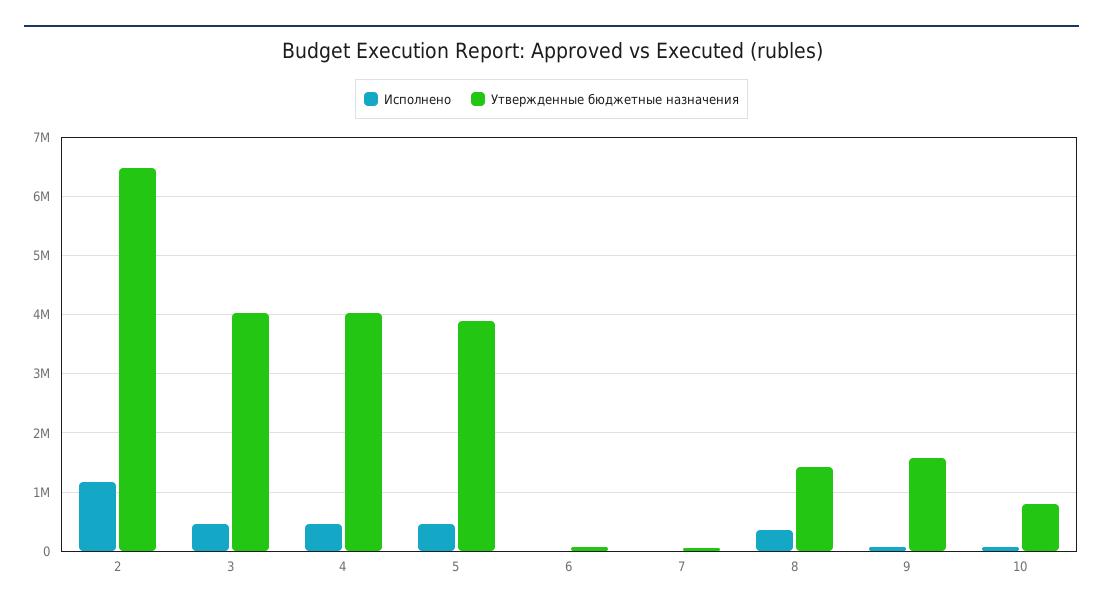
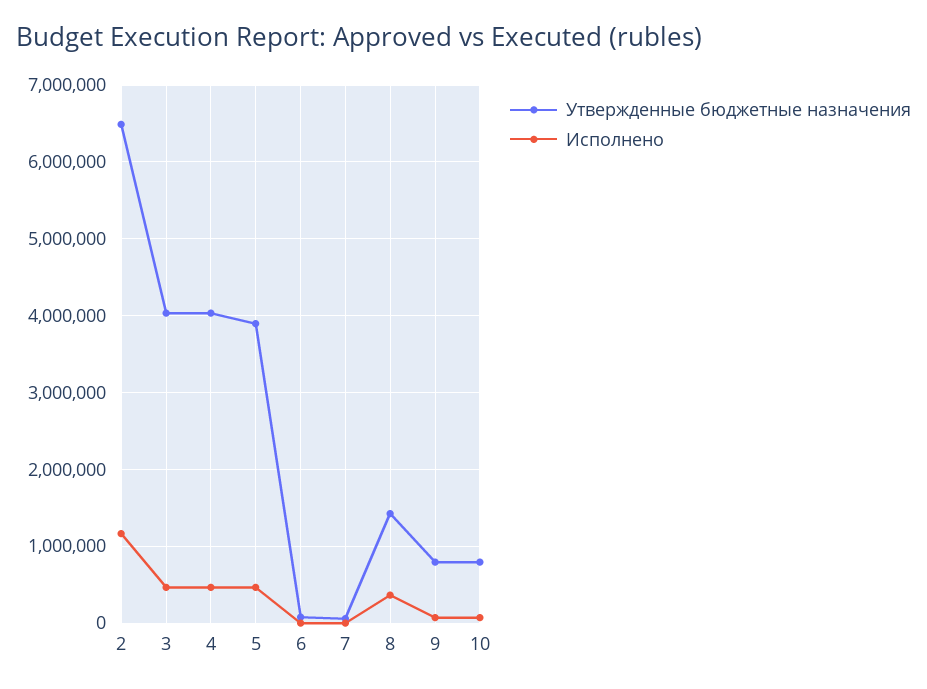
Утвержденные бюджетные назначения, 9: 1600000 -> 800000

